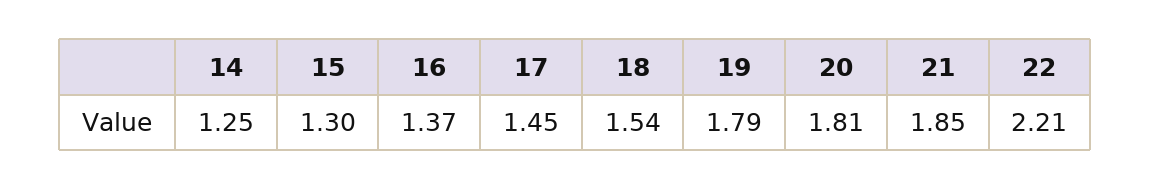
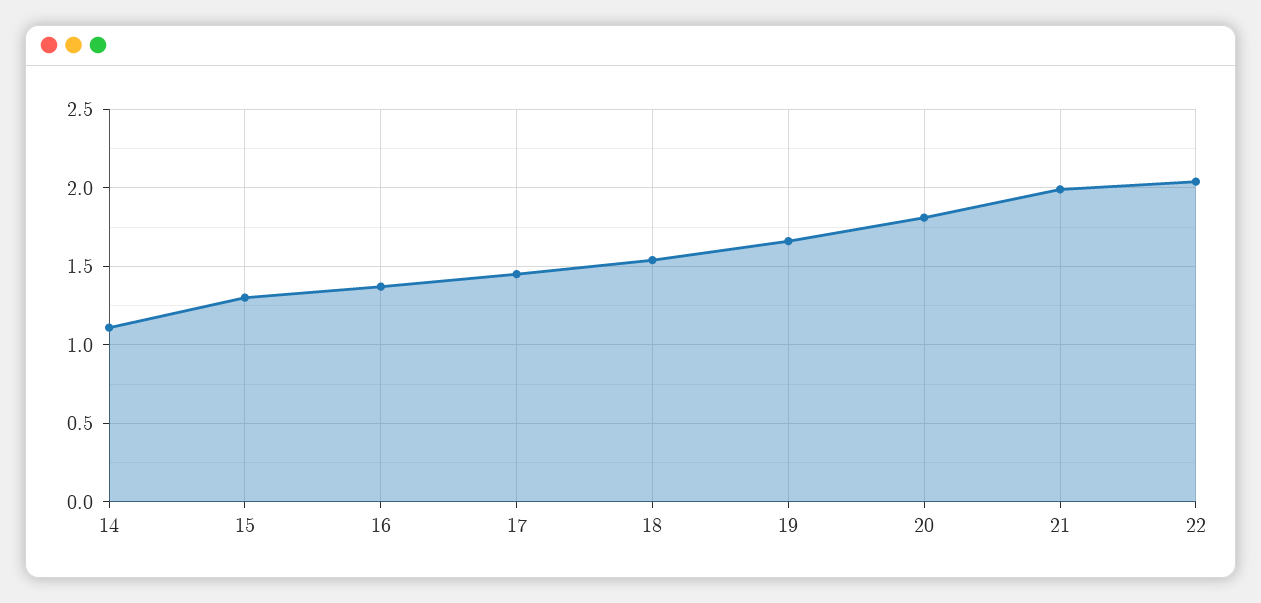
14: 1.25 -> 1.1
19: 1.79 -> 1.65
21: 1.85 -> 2
22: 2.21 -> 2.05

